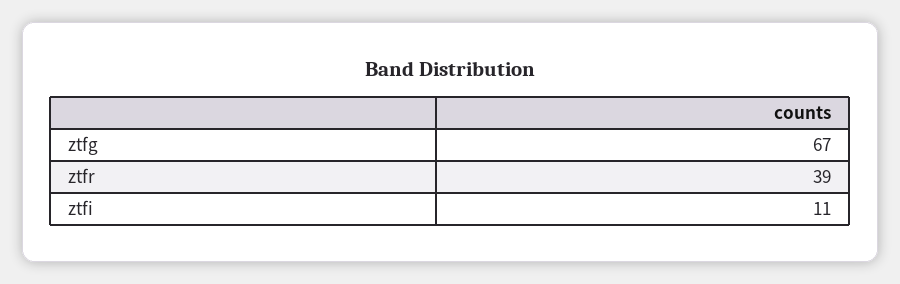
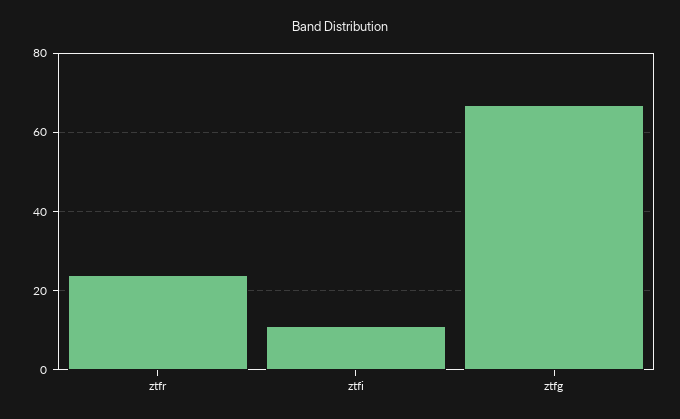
ztfr: 39 -> 25

